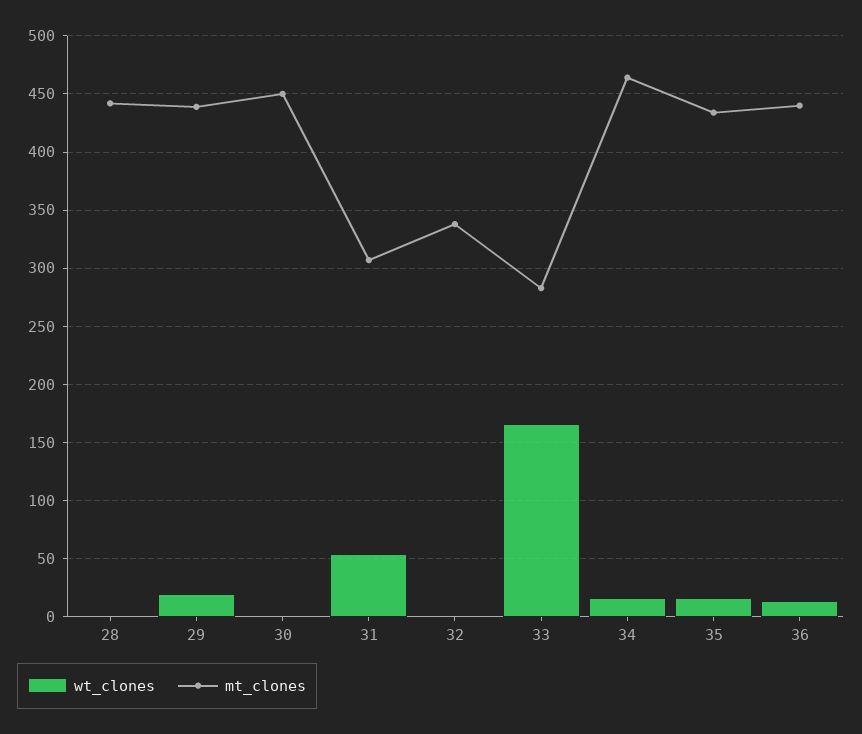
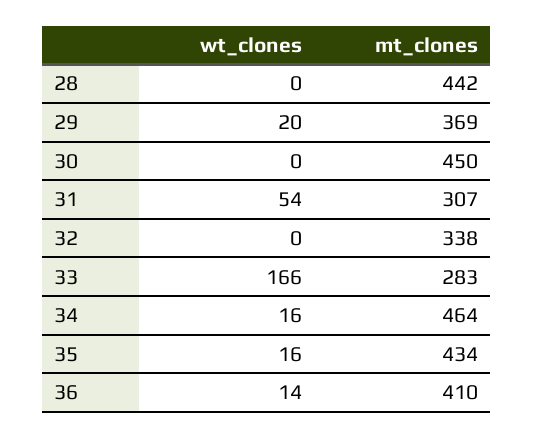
mt_clones, 29: 440 -> 369
mt_clones, 36: 440 -> 410

